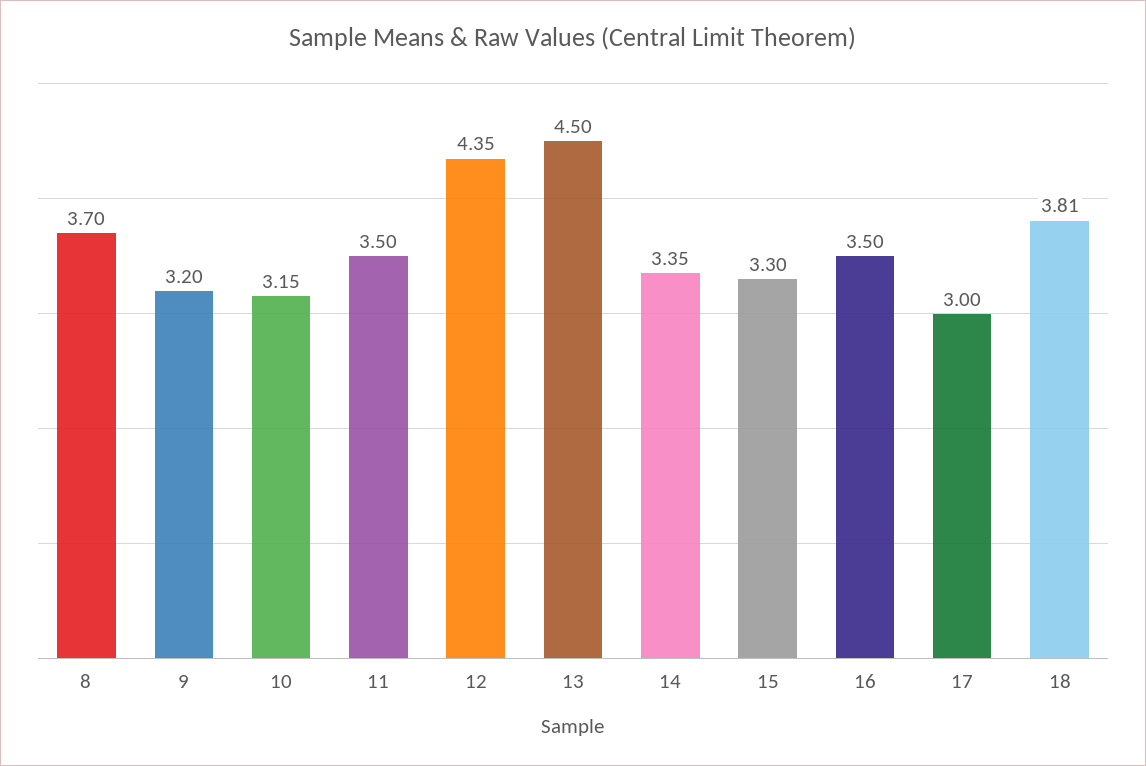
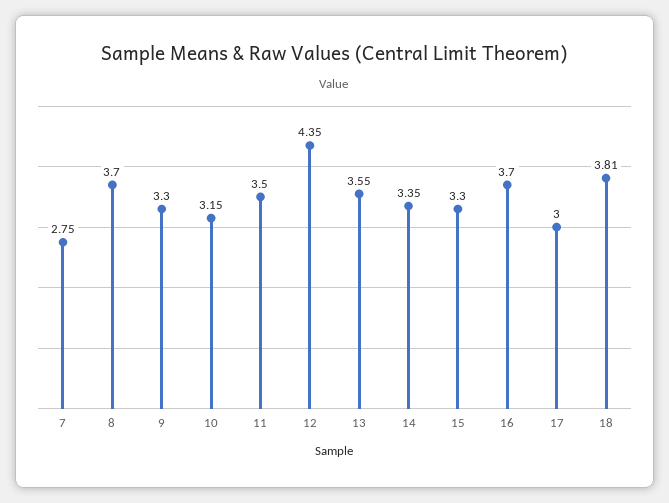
9: 3.2 -> 3.3
13: 4.5 -> 3.55
16: 3.5 -> 3.7
7: none -> 2.75

